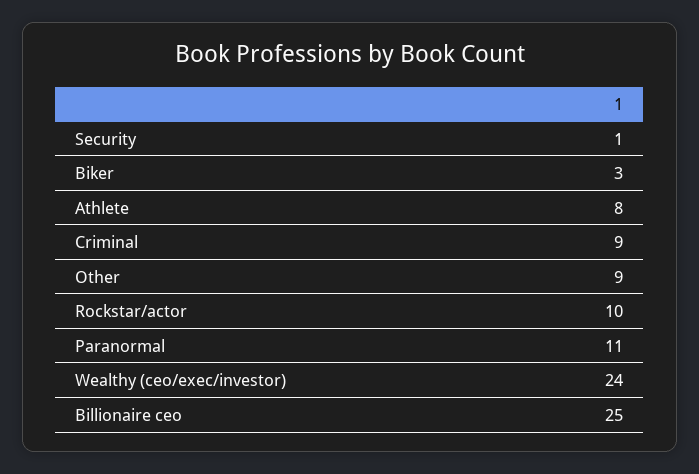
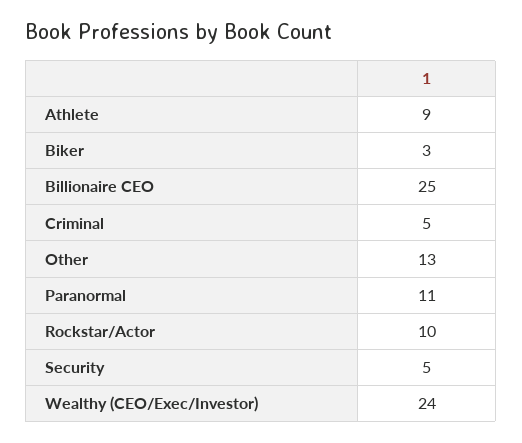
Security: 1 -> 5
Athlete: 8 -> 9
Criminal: 9 -> 5
Other: 9 -> 13

